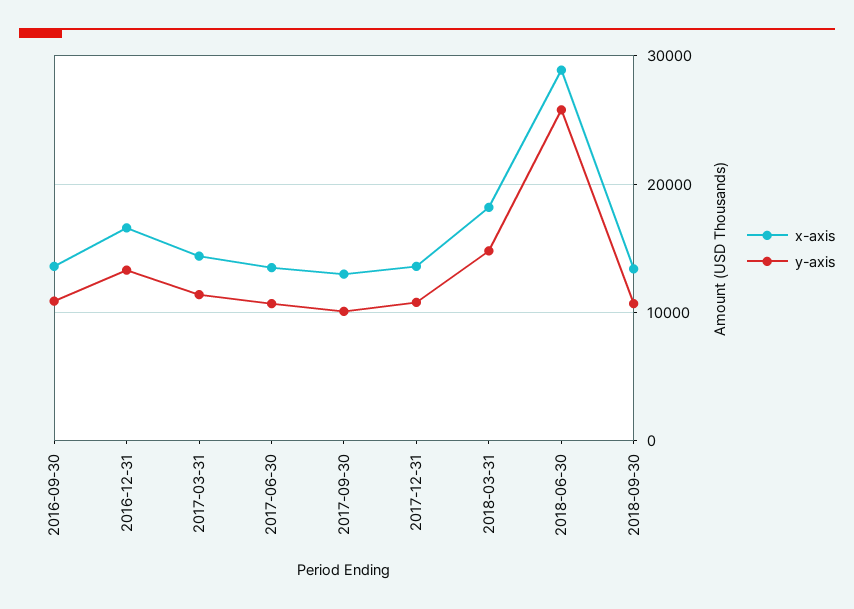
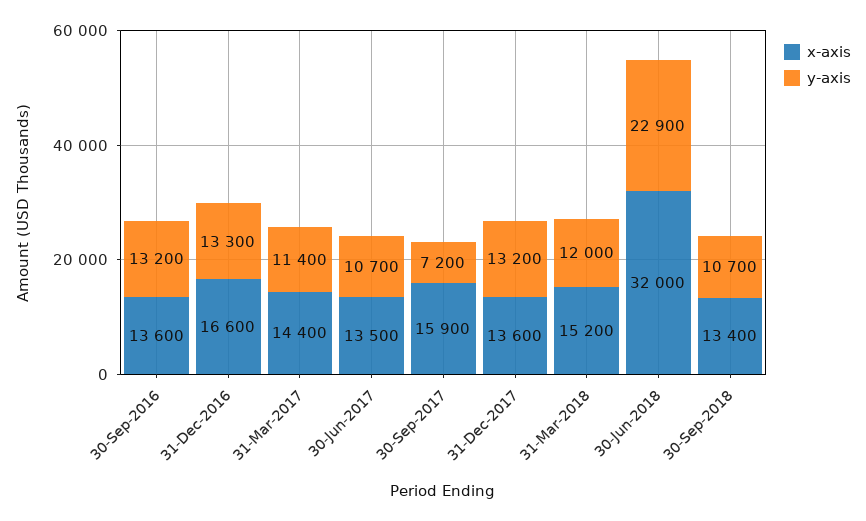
y-axis, 2016-09-30: 11000 -> 13200
x-axis, 2017-09-30: 13000 -> 15900
y-axis, 2017-09-30: 10000 -> 7200
y-axis, 2017-12-31: 11000 -> 13200
x-axis, 2018-03-31: 18000 -> 15200
y-axis, 2018-03-31: 15000 -> 12000
x-axis, 2018-06-30: 29000 -> 32000
y-axis, 2018-06-30: 26000 -> 22900

